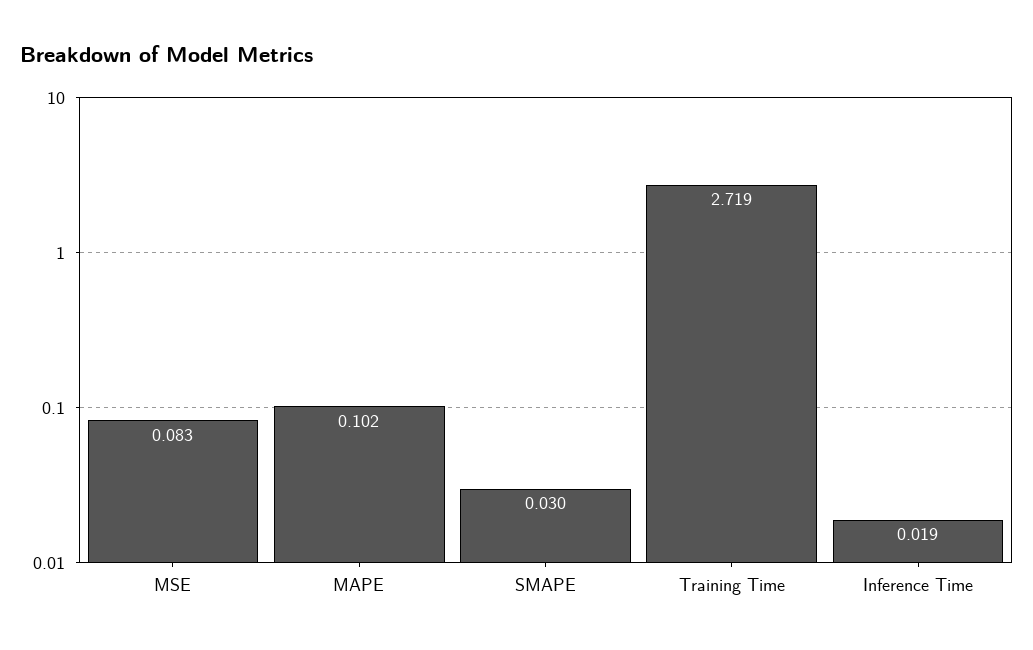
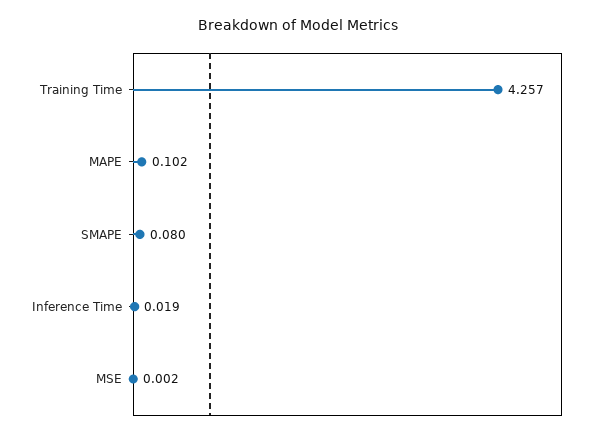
MSE: 0.083 -> 0.002
SMAPE: 0.03 -> 0.08
Training Time: 2.719 -> 4.257

